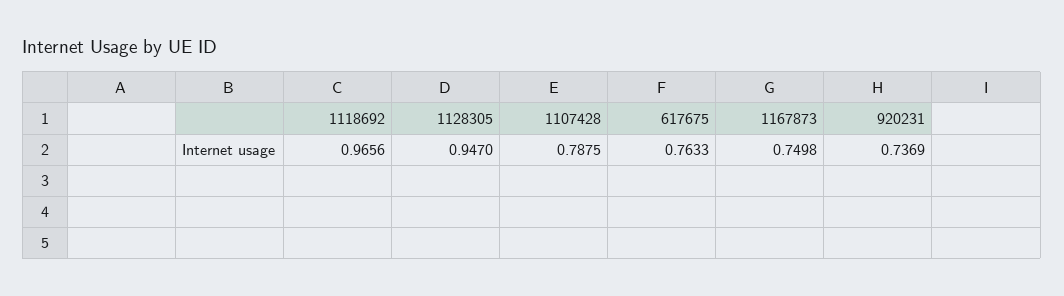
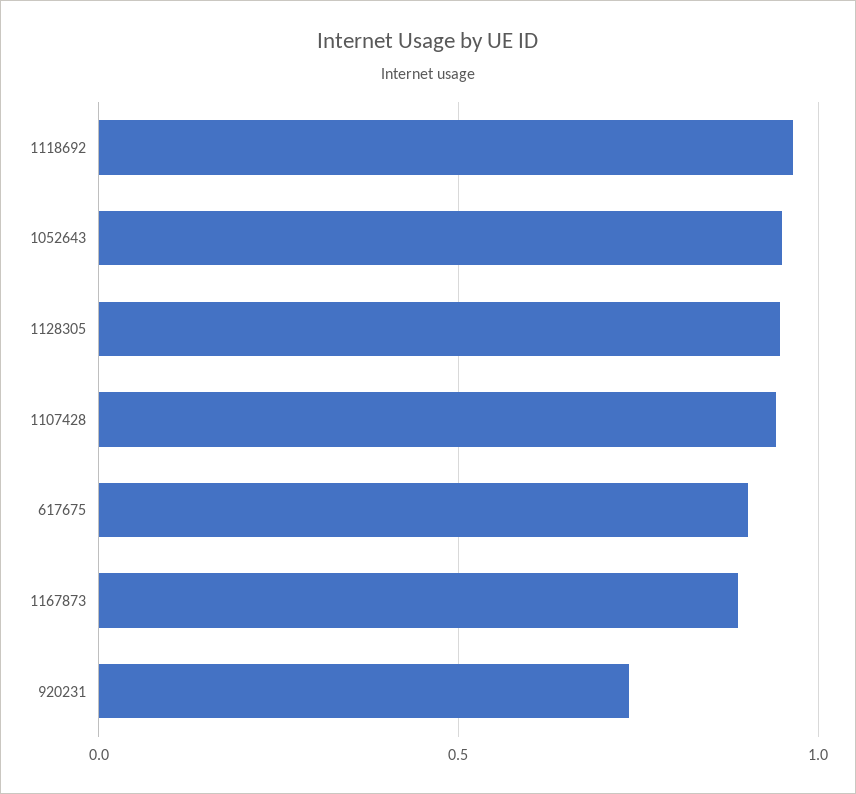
1107428: 0.7875 -> 0.95
617675: 0.7633 -> 0.9
1167873: 0.7498 -> 0.9
1052643: none -> 0.95

